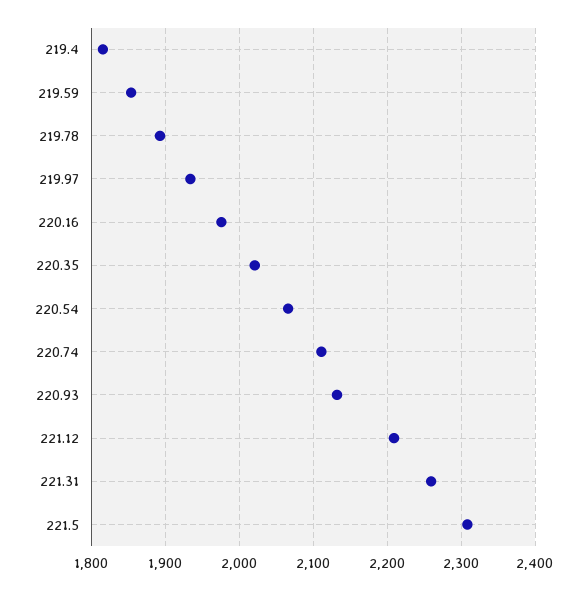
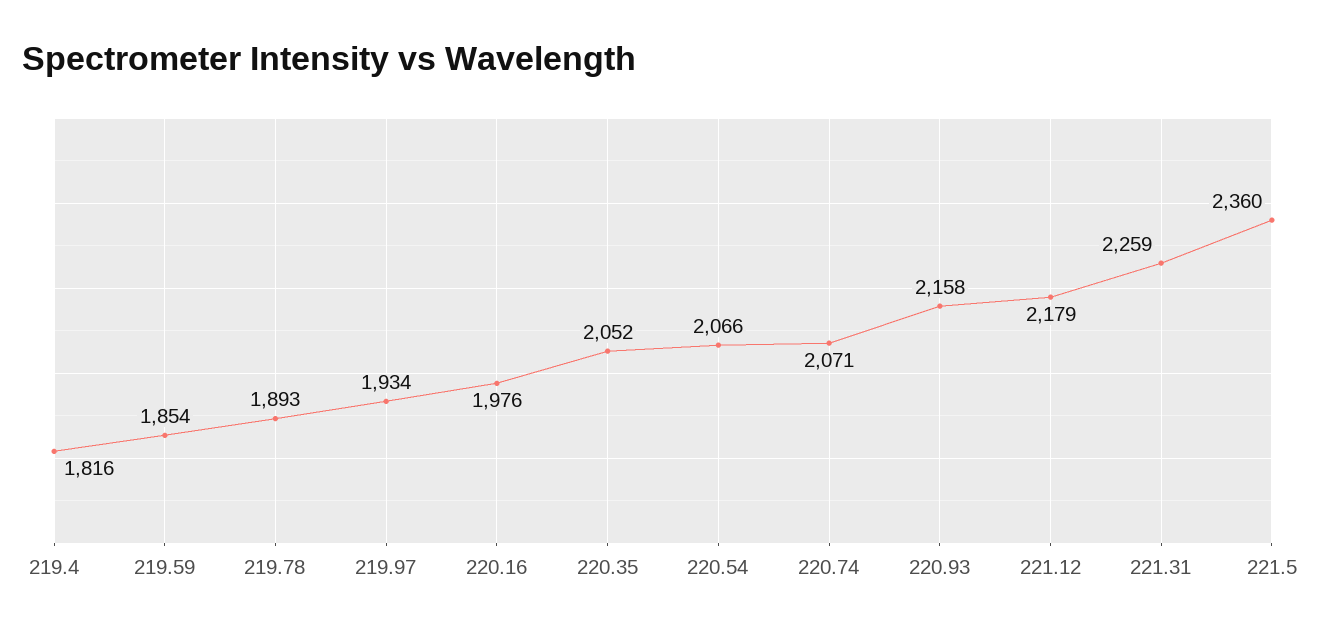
220.35: 2020 -> 2052
220.74: 2110 -> 2071
220.93: 2130 -> 2158
221.12: 2210 -> 2179
221.5: 2310 -> 2360

